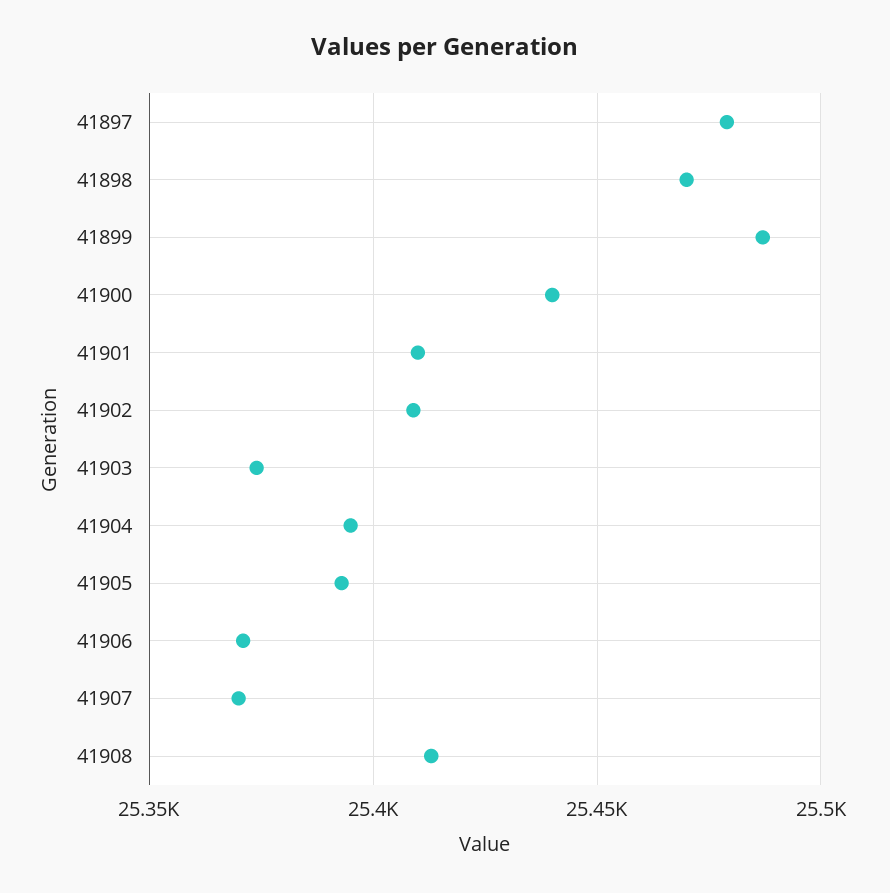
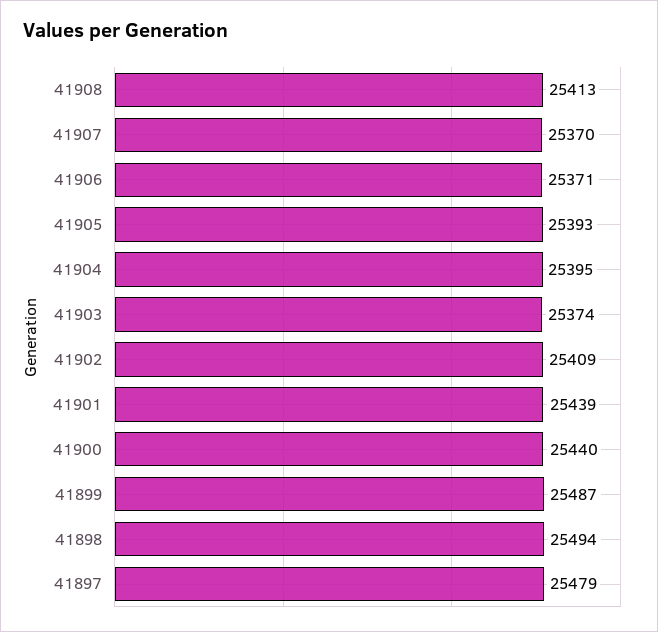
41898: 25470 -> 25494
41901: 25410 -> 25439

